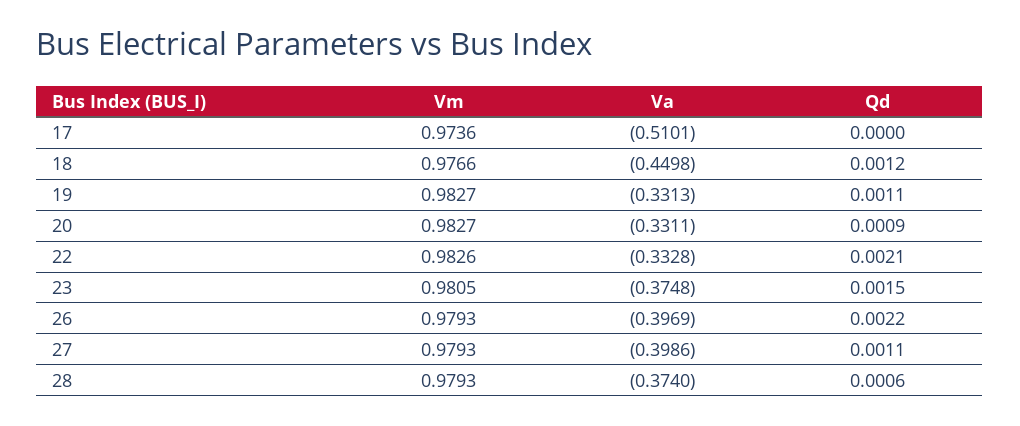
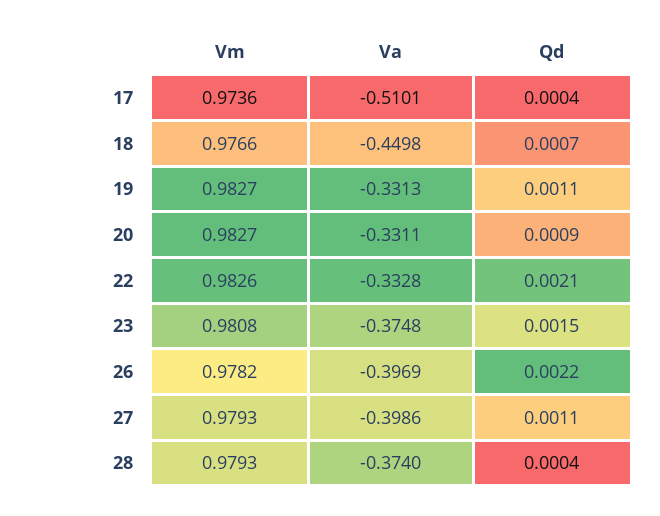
Qd, 17: 0 -> 0.0004
Qd, 18: 0.0012 -> 0.0007
Vm, 23: 0.9805 -> 0.9808
Vm, 26: 0.9793 -> 0.9782
Qd, 28: 0.0006 -> 0.0004

